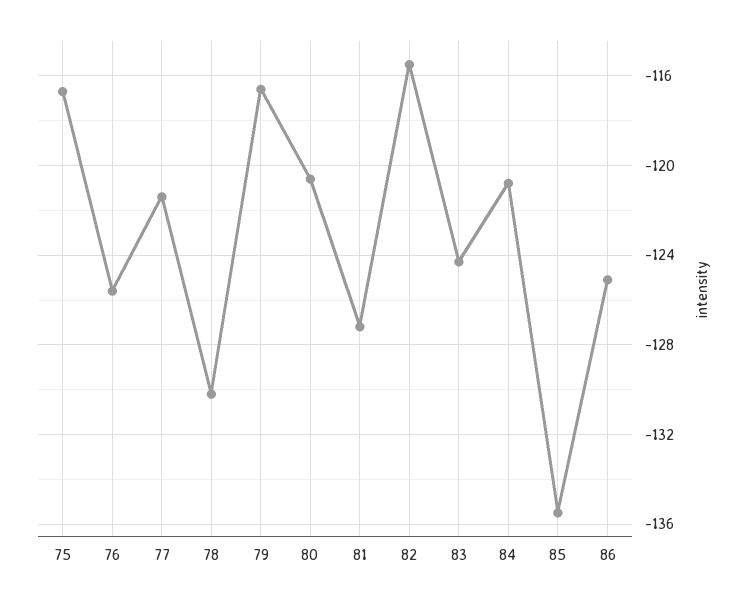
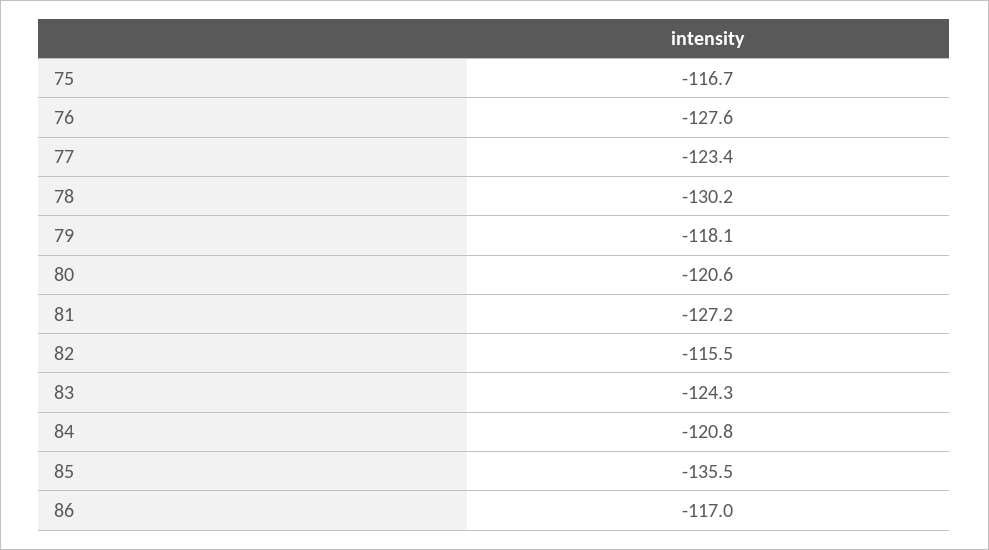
76: -125.5 -> -127.6
77: -121.5 -> -123.4
79: -116.5 -> -118.1
86: -125 -> -117

